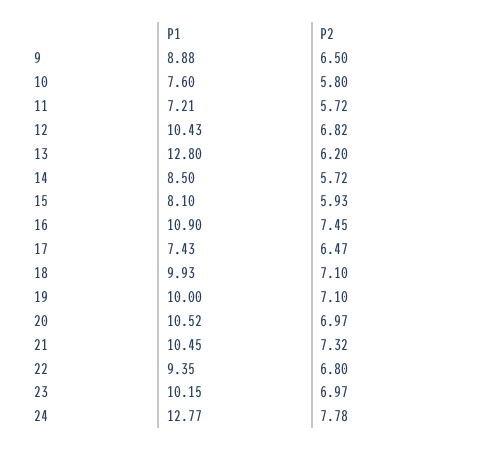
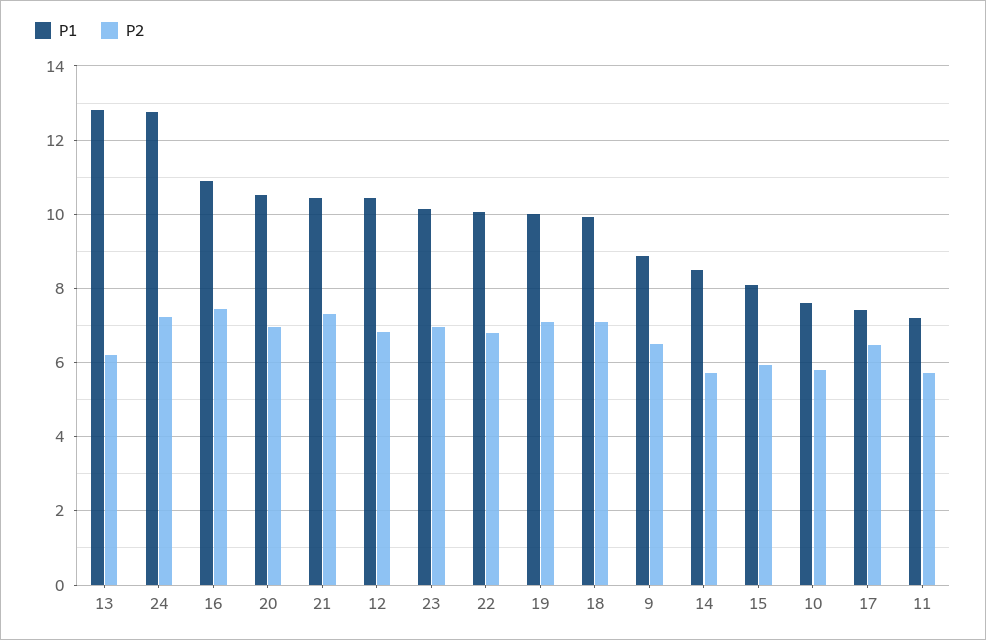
P1, 22: 9.35 -> 10
P2, 24: 7.78 -> 7.2

